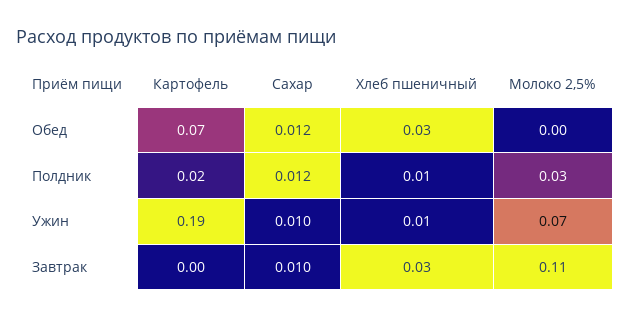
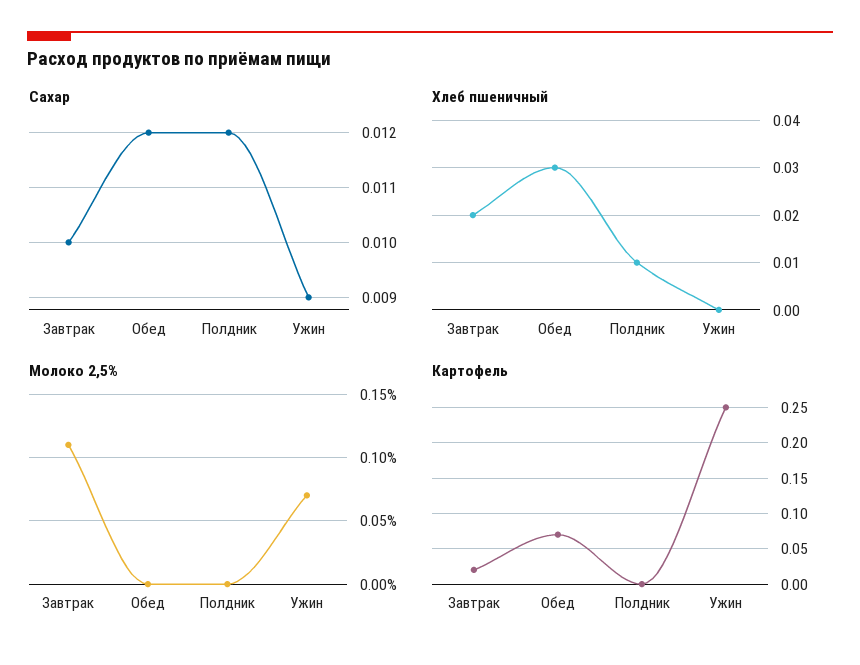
Картофель, Полдник: 0.02 -> 0
Молоко 2,5%, Полдник: 0.03 -> 0
Картофель, Ужин: 0.19 -> 0.25
Сахар, Ужин: 0.01 -> 0.009
Хлеб пшеничный, Ужин: 0.01 -> 0
Картофель, Завтрак: 0 -> 0.02
Хлеб пшеничный, Завтрак: 0.03 -> 0.02

